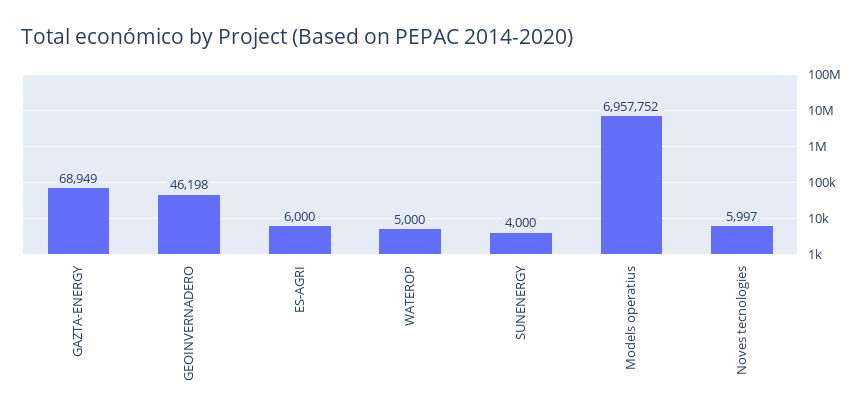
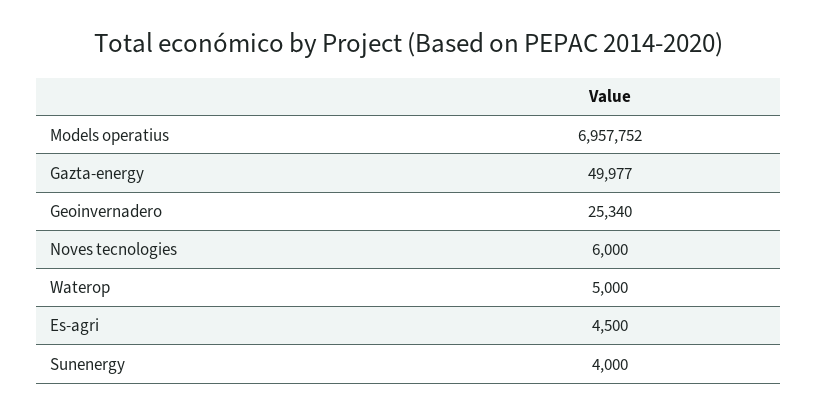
GAZTA-ENERGY: 68949 -> 49977
GEOINVERNADERO: 46198 -> 25340
ES-AGRI: 6000 -> 4500
Noves tecnologies: 5997 -> 6000

